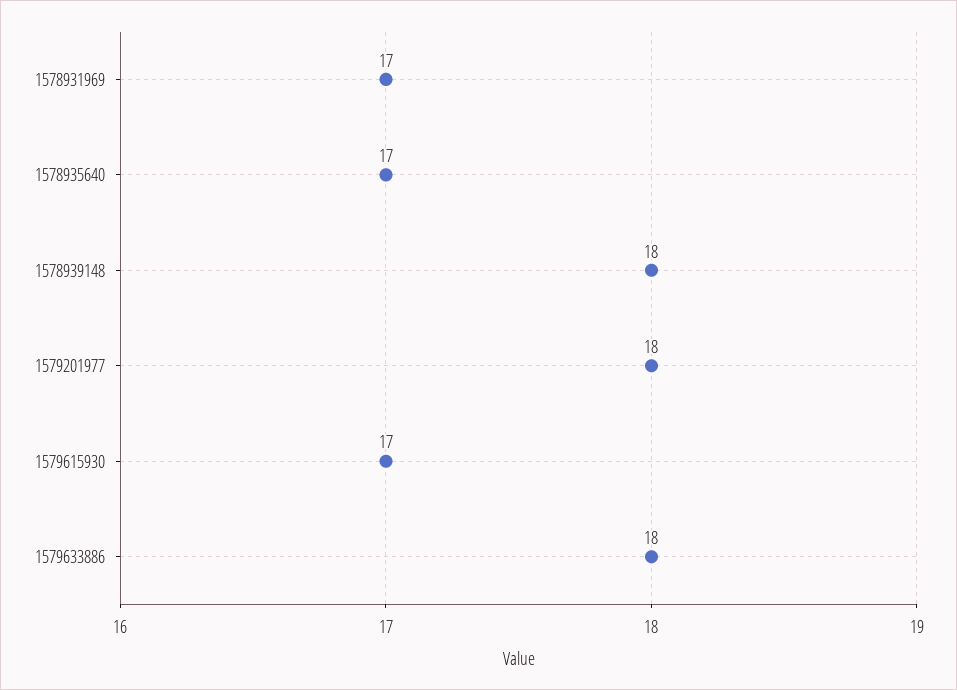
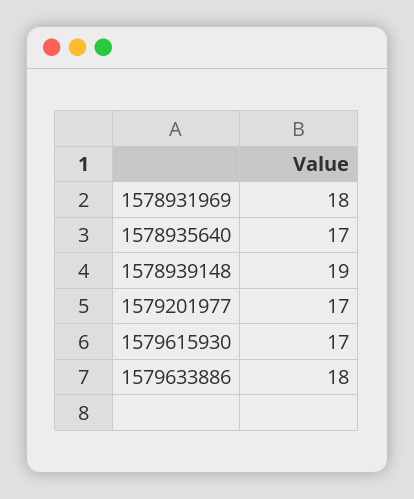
1578931969: 17 -> 18
1578939148: 18 -> 19
1579201977: 18 -> 17

